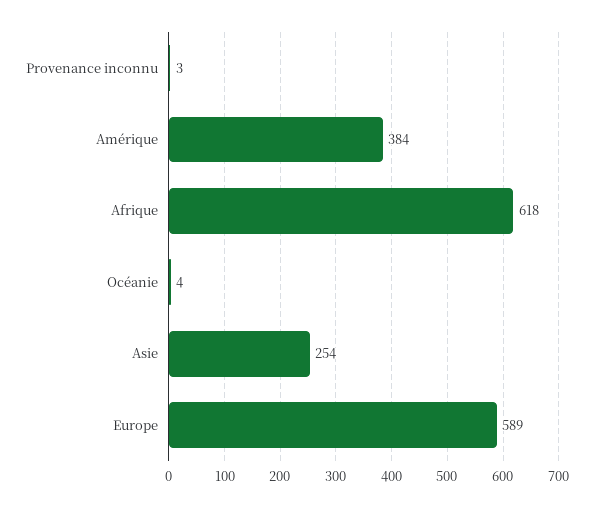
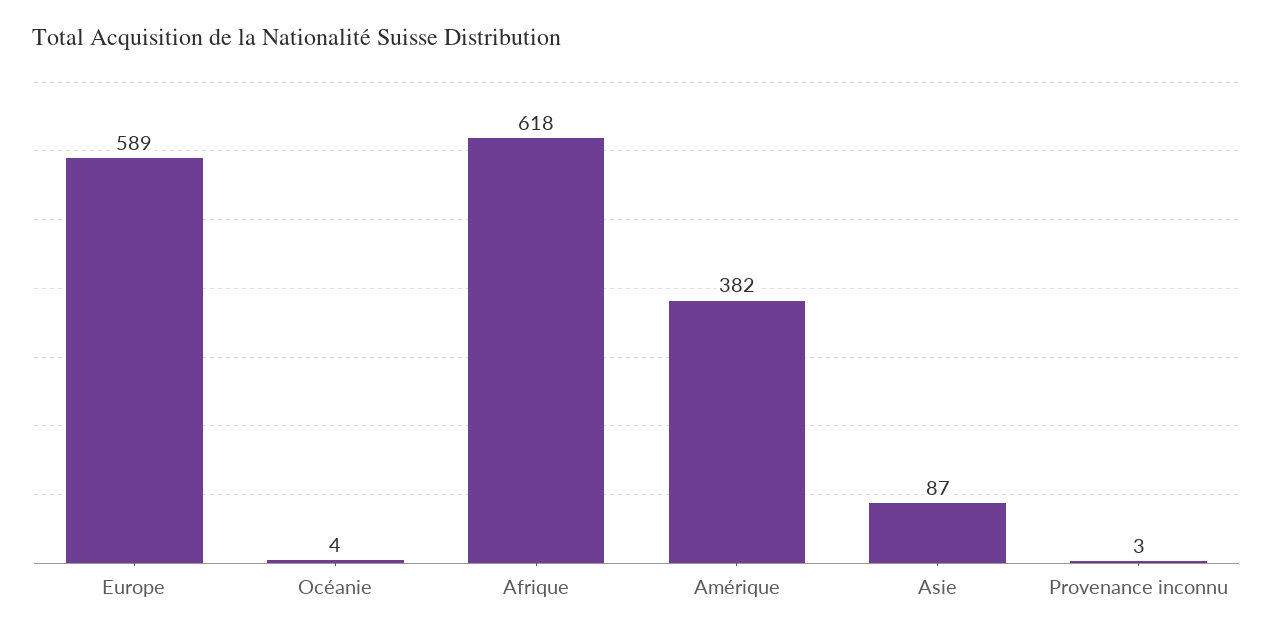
Amérique: 384 -> 382
Asie: 254 -> 87

